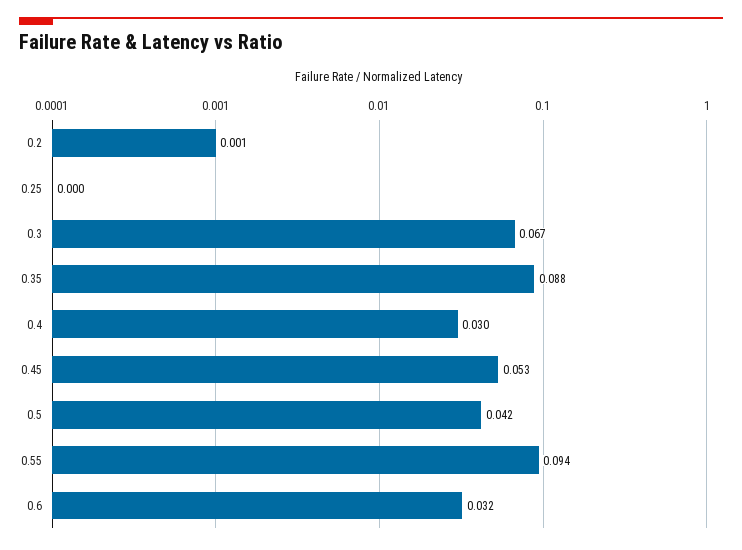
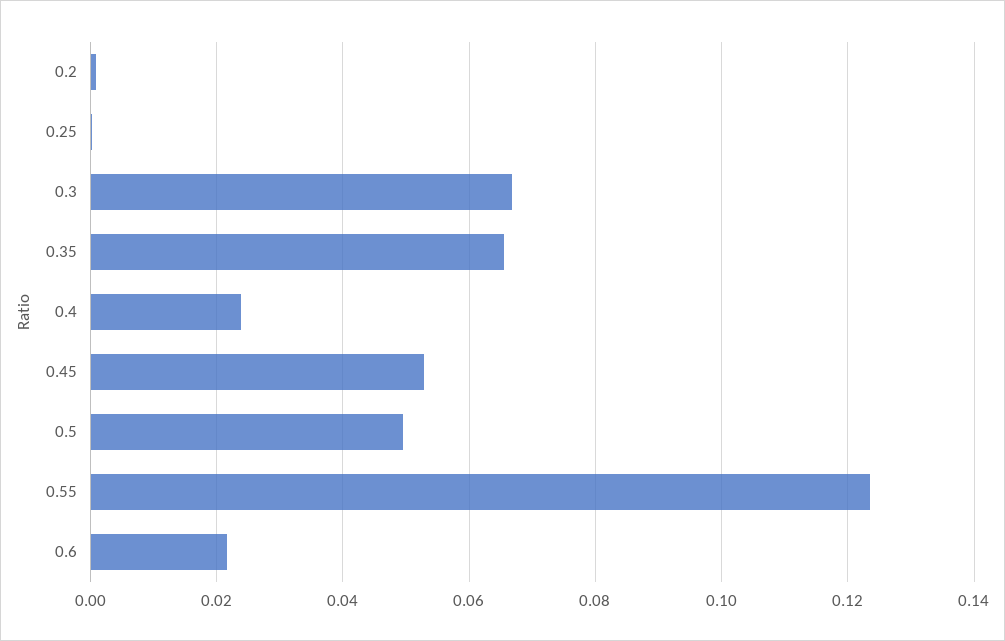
0.35: 0.088 -> 0.066
0.4: 0.03 -> 0.024
0.5: 0.042 -> 0.05
0.55: 0.094 -> 0.124
0.6: 0.032 -> 0.022

